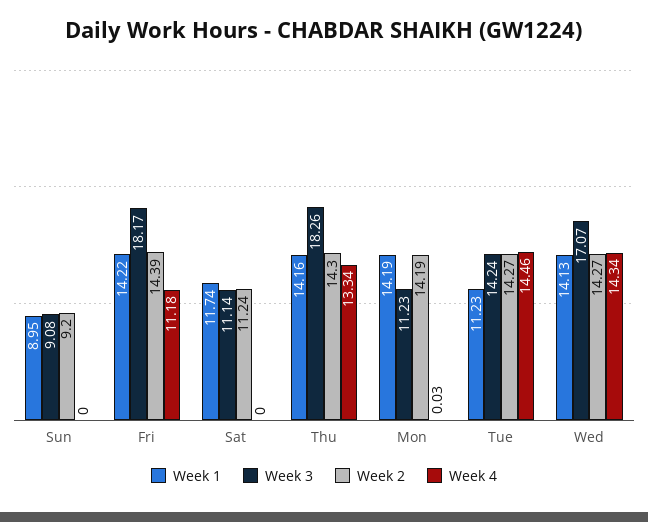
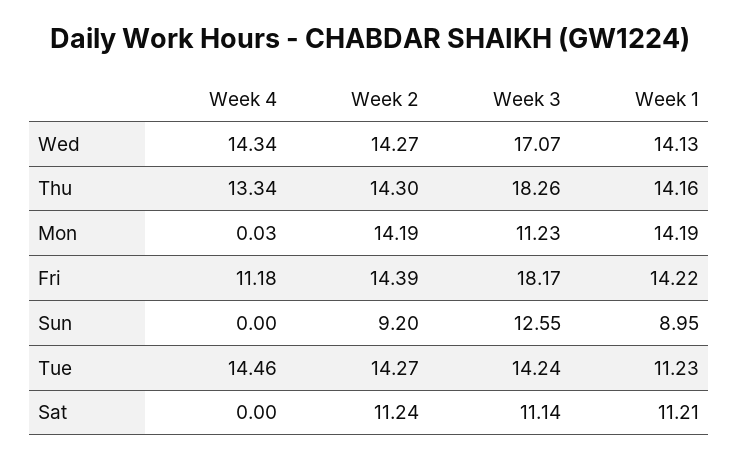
Week 3, Sun: 9.08 -> 12.55
Week 1, Sat: 11.74 -> 11.21

